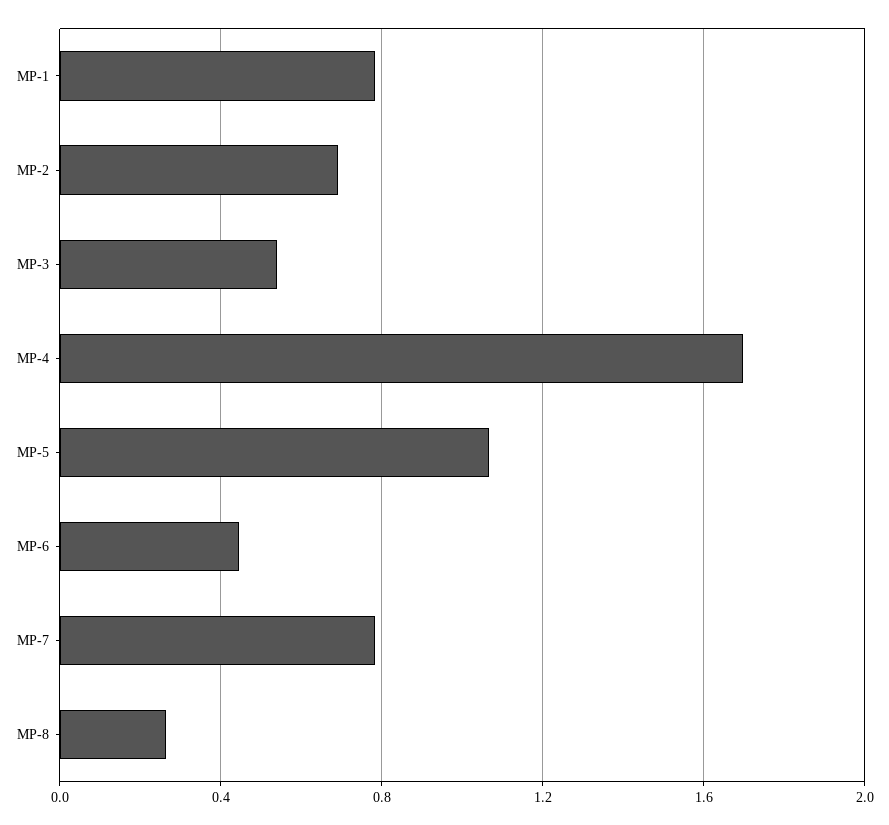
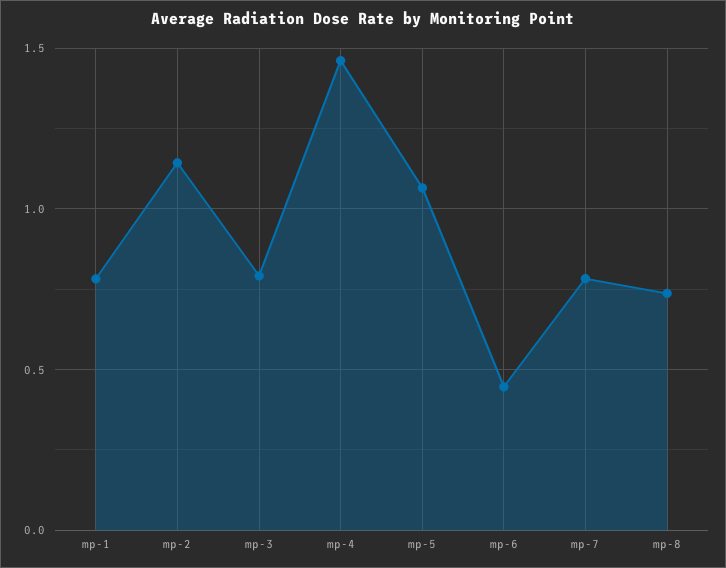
MP-2: 0.7 -> 1.15
MP-3: 0.55 -> 0.8
MP-4: 1.7 -> 1.45
MP-8: 0.25 -> 0.75

